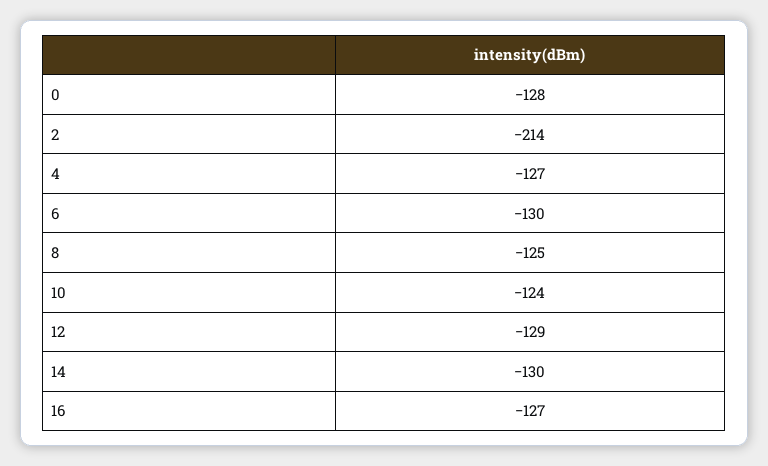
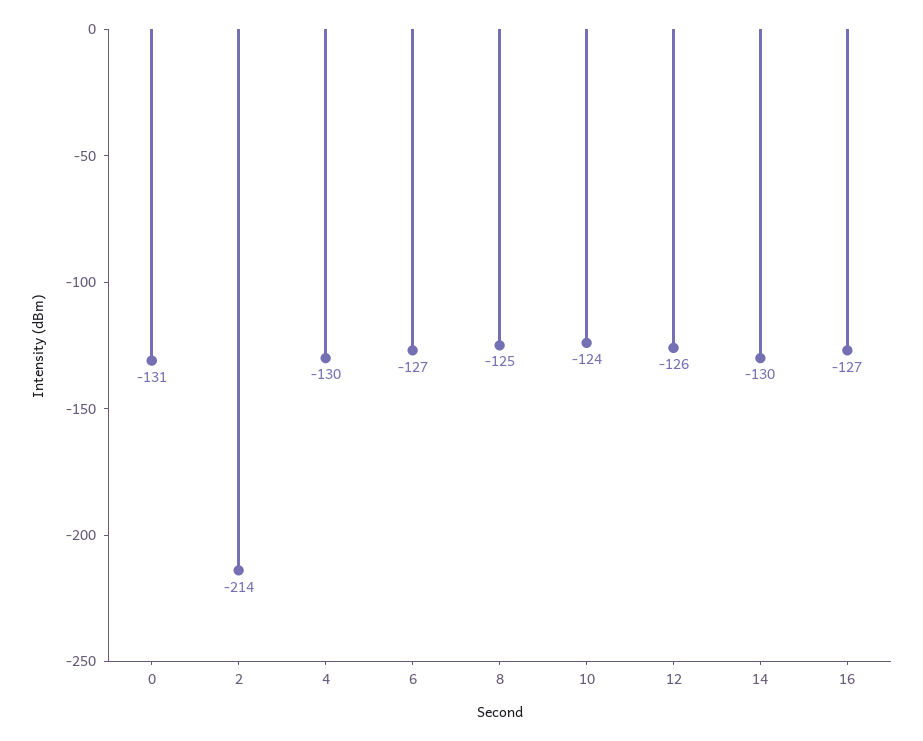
0: -128 -> -131
4: -127 -> -130
6: -130 -> -127
12: -129 -> -126

